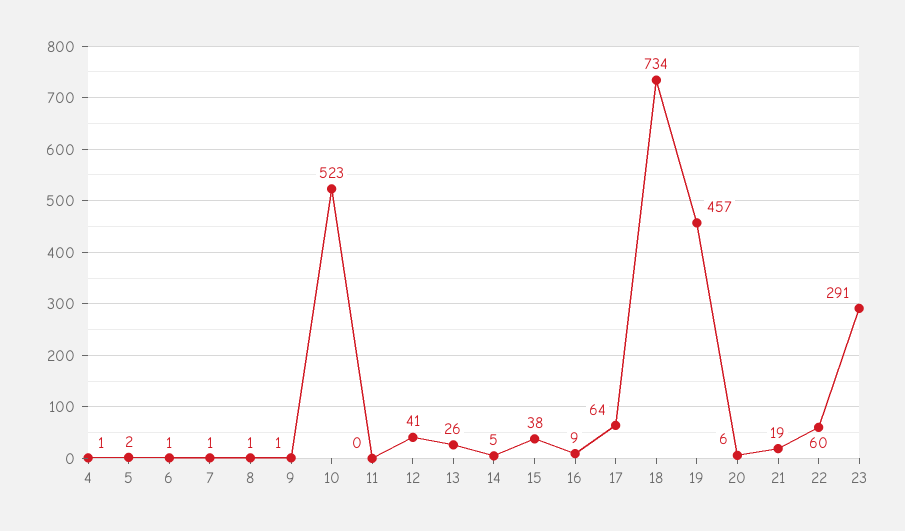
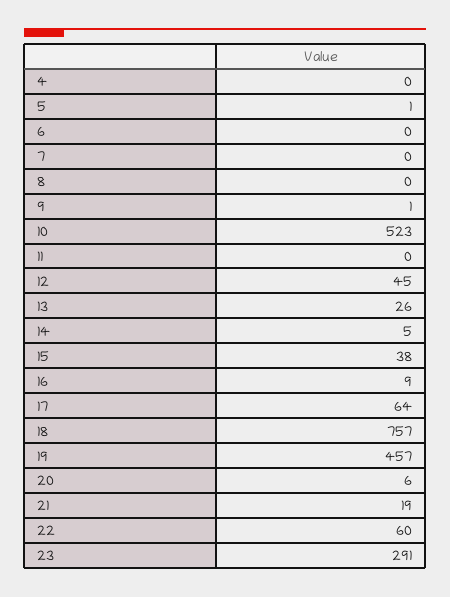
4: 1 -> 0
5: 2 -> 1
6: 1 -> 0
7: 1 -> 0
8: 1 -> 0
12: 41 -> 45
18: 734 -> 757

